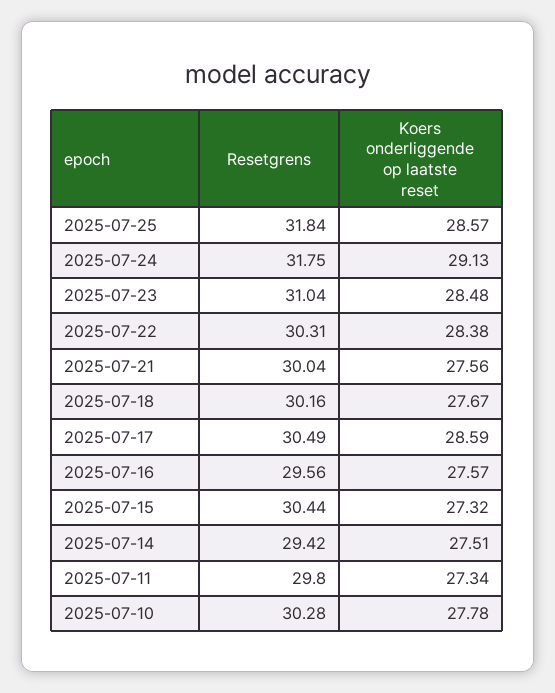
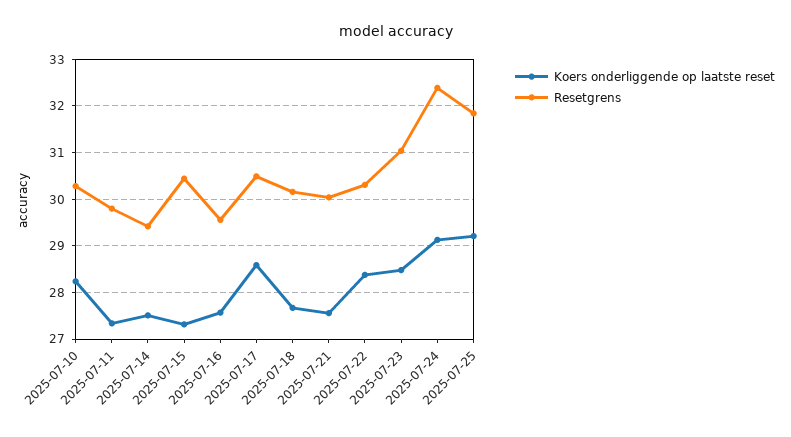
Koers onderliggende op laatste reset, 2025-07-25: 28.57 -> 29.2
Resetgrens, 2025-07-24: 31.75 -> 32.4
Koers onderliggende op laatste reset, 2025-07-10: 27.78 -> 28.2

